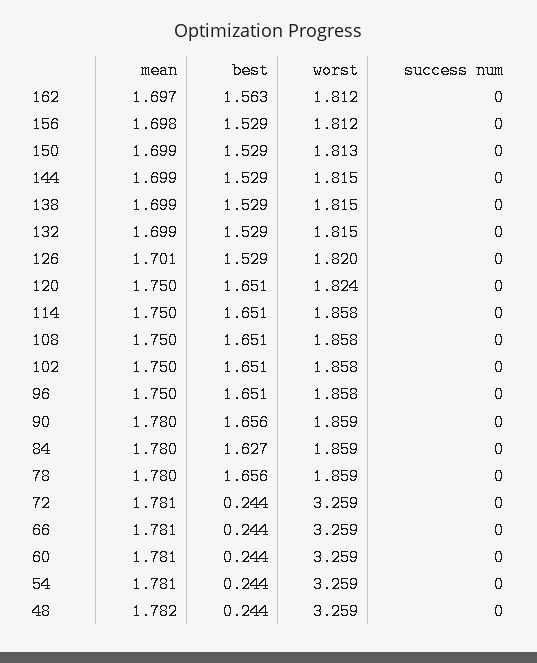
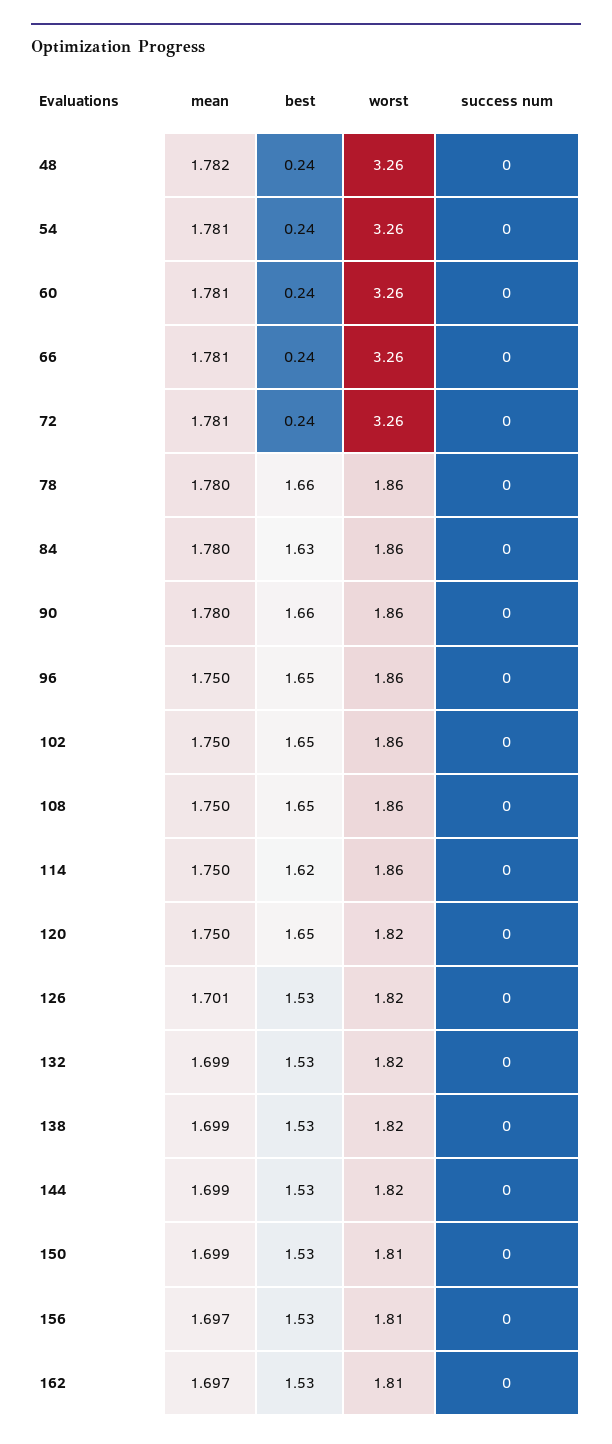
best, 162: 1.563 -> 1.53
mean, 156: 1.698 -> 1.697
best, 114: 1.651 -> 1.62

